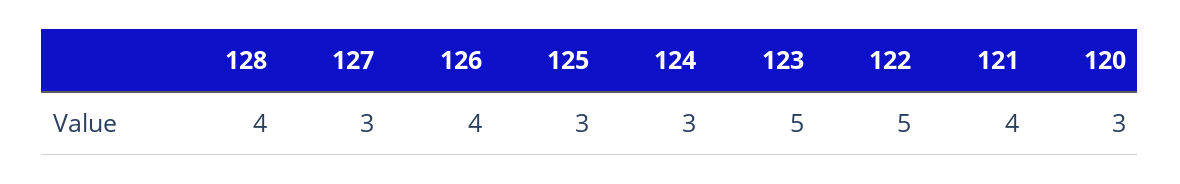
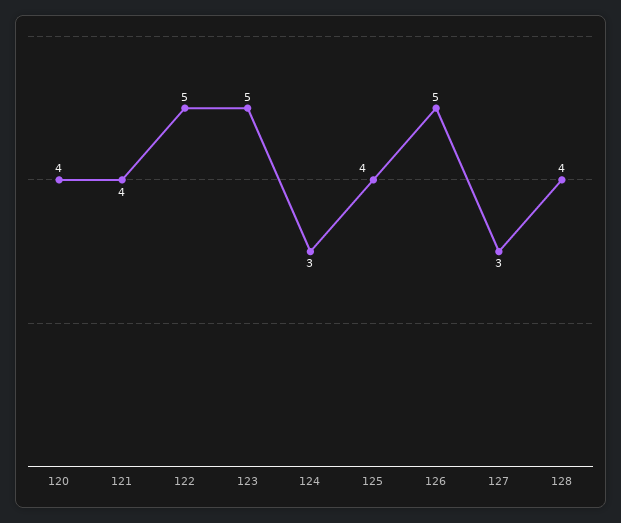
126: 4 -> 5
125: 3 -> 4
120: 3 -> 4

